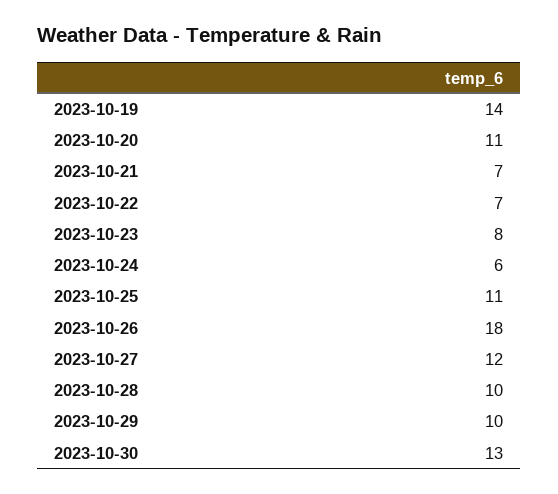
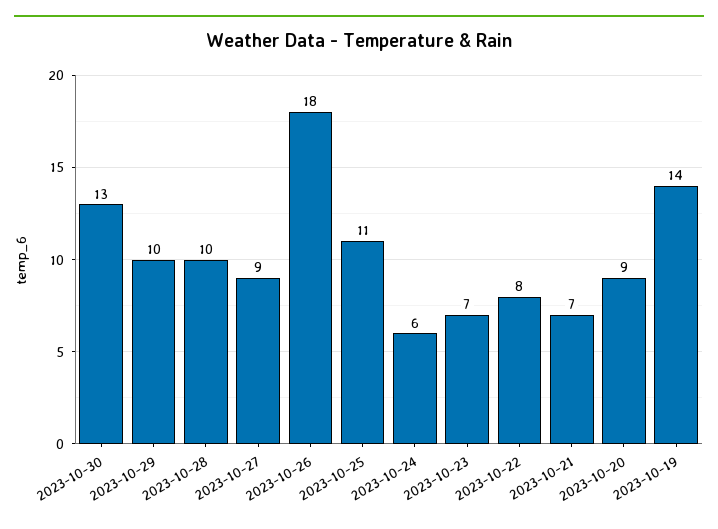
2023-10-20: 11 -> 9
2023-10-22: 7 -> 8
2023-10-23: 8 -> 7
2023-10-27: 12 -> 9

